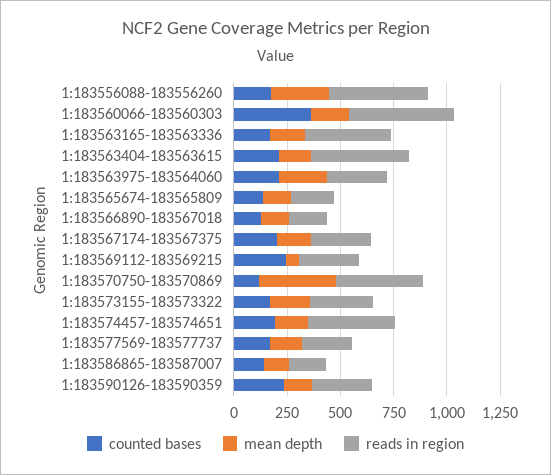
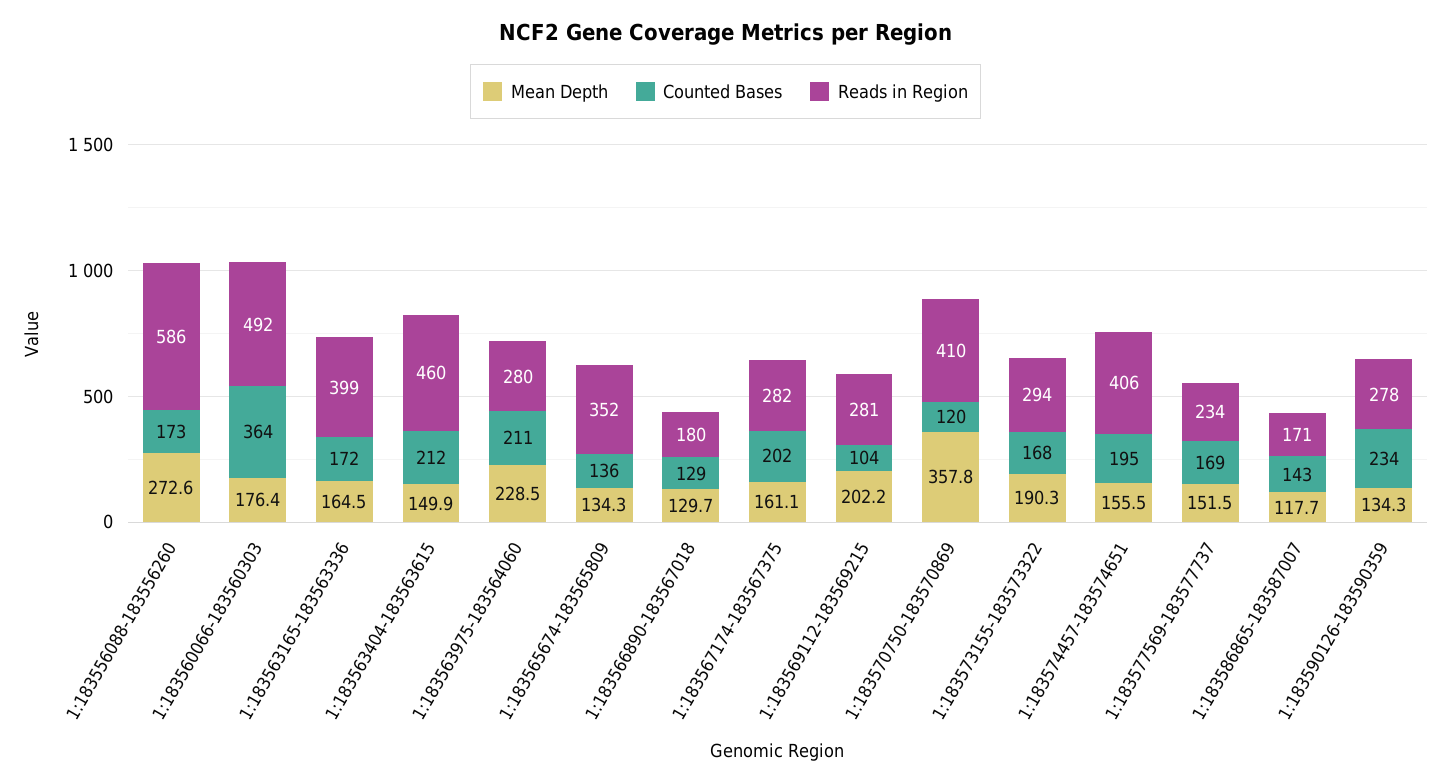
reads in region, 1:183556088-183556260: 450 -> 586
reads in region, 1:183565674-183565809: 200 -> 352
counted bases, 1:183569112-183569215: 250 -> 104
mean depth, 1:183569112-183569215: 50 -> 202.2

